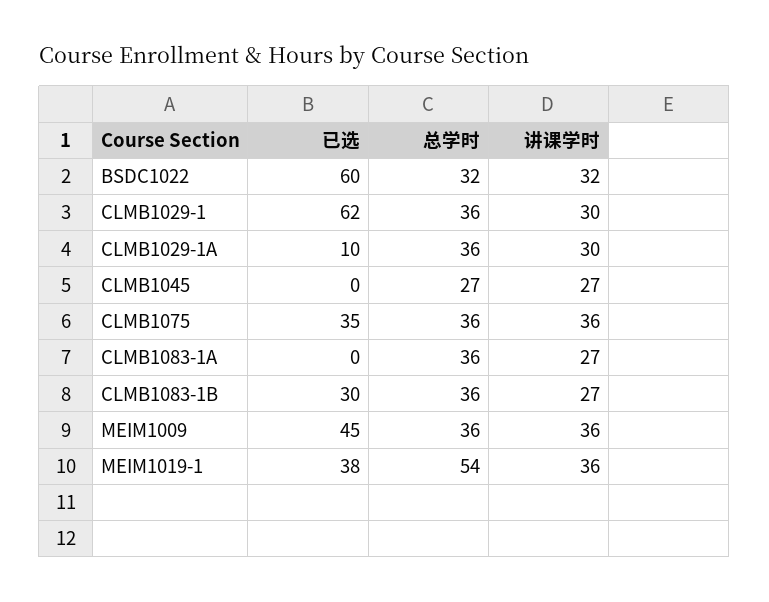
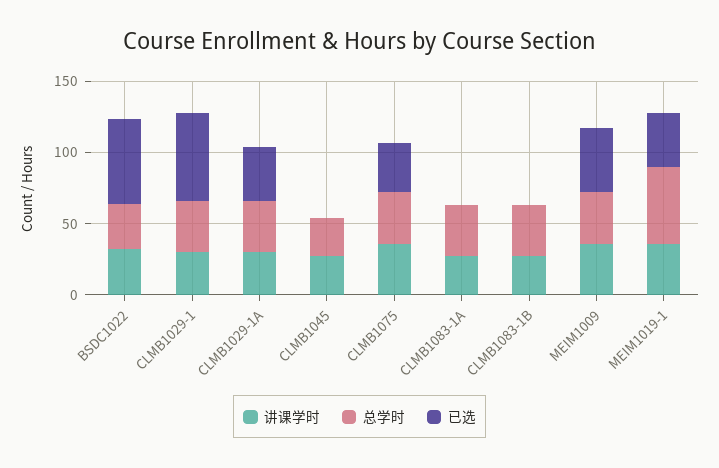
已选, CLMB1029-1A: 10 -> 40
已选, CLMB1083-1B: 30 -> 0

